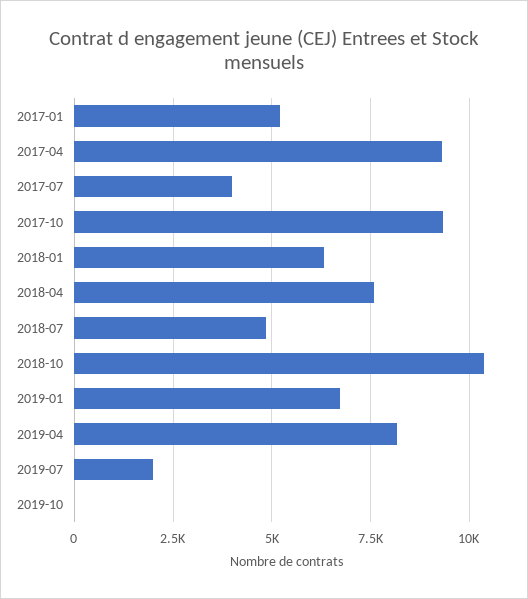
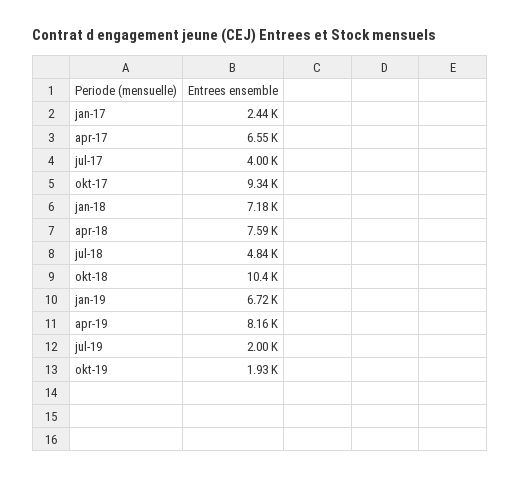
2017-01: 5250 -> 2440
2017-04: 9250 -> 6550
2018-01: 6250 -> 7180
2019-10: 0 -> 1930

